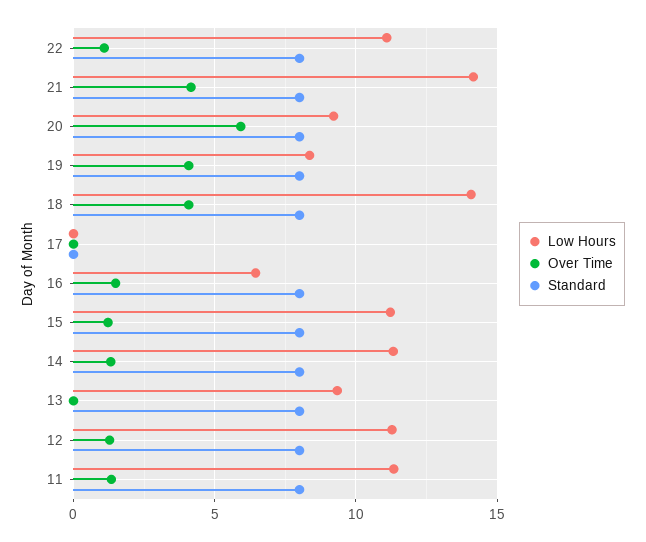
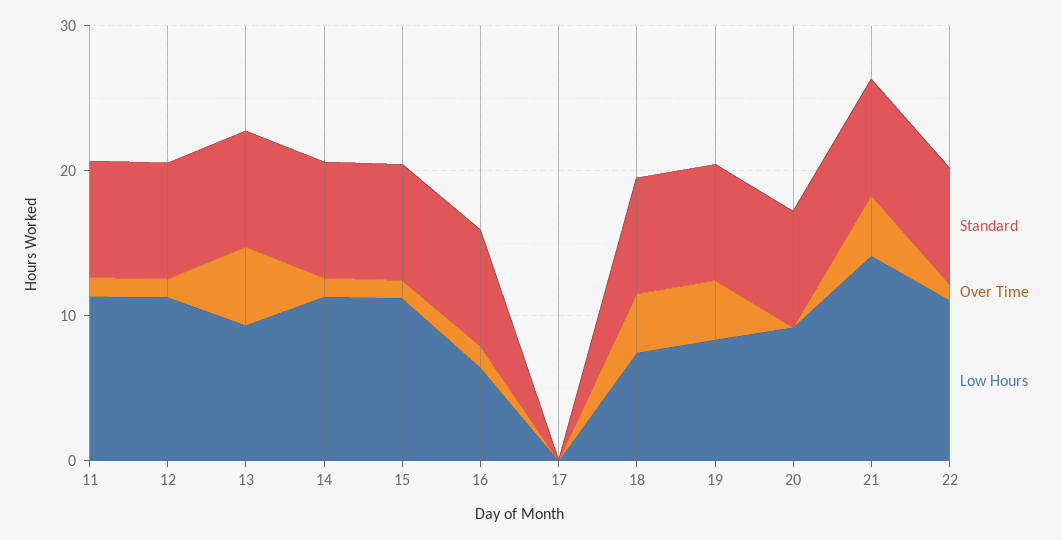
Over Time, 20: 6 -> 0
Low Hours, 18: 14 -> 8
Over Time, 13: 0 -> 6

